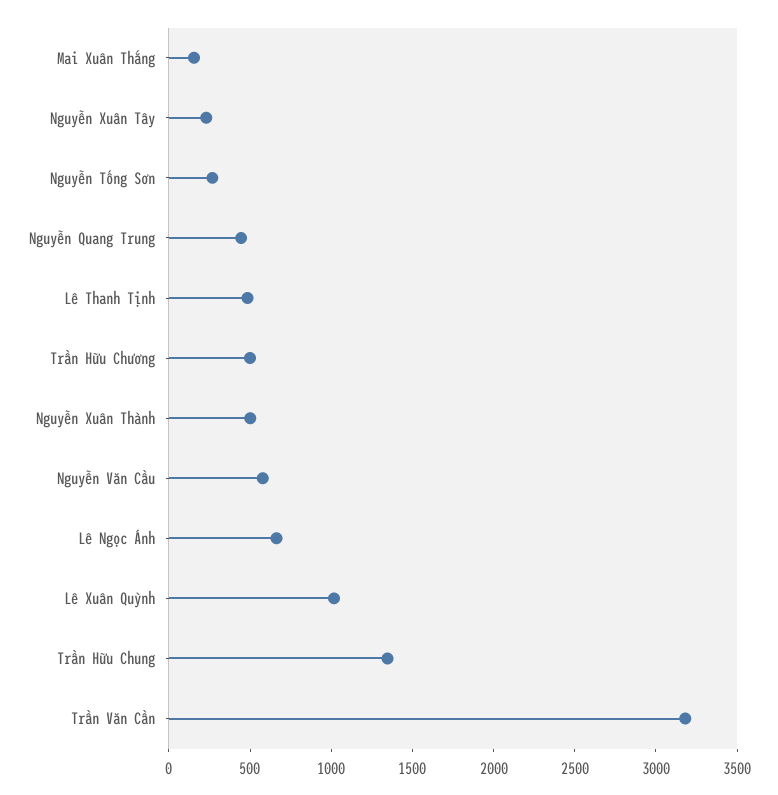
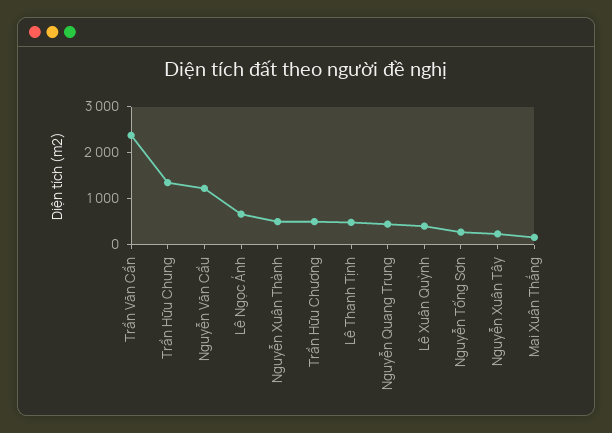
Nguyễn Văn Cầu: 600 -> 1200
Lê Xuân Quỳnh: 1000 -> 400
Trần Văn Cần: 3200 -> 2400

